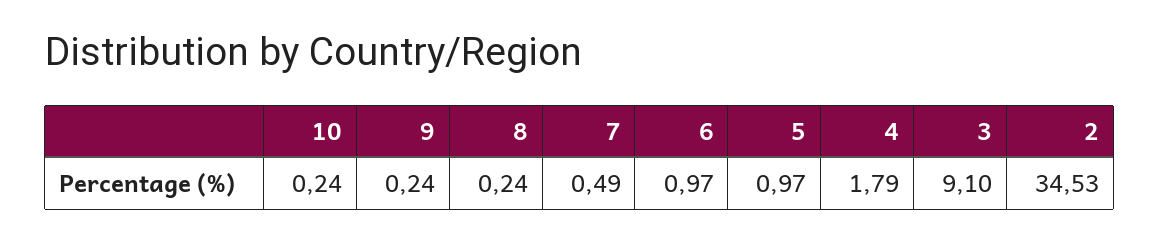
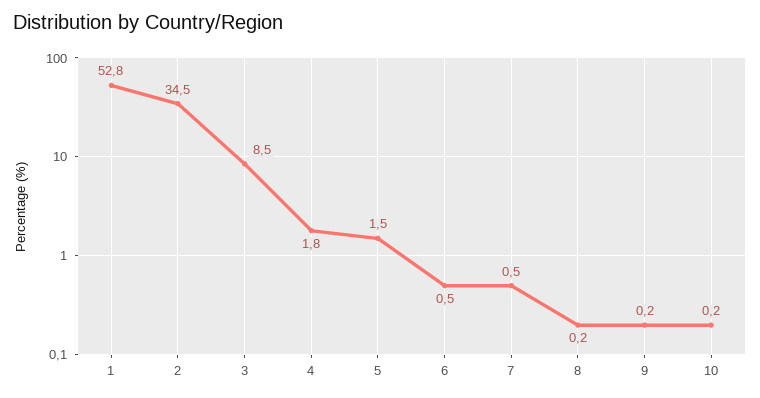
6: 0.97 -> 0.5
5: 0.97 -> 1.5
3: 9.1 -> 8.5
1: none -> 52.8

